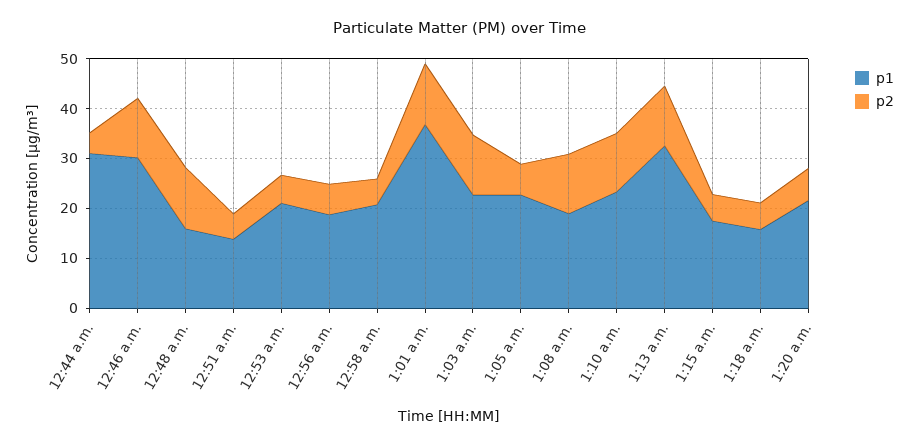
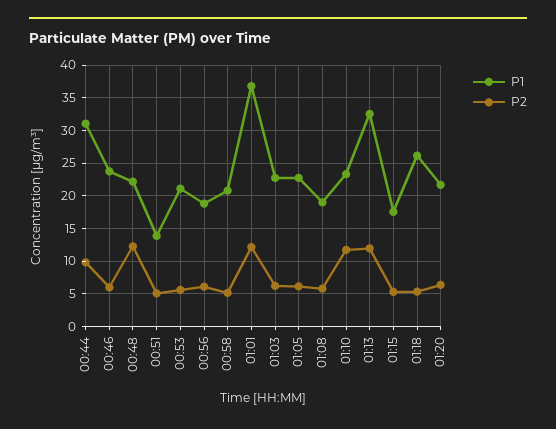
p2, 12:44 a.m.: 4 -> 10
p1, 12:46 a.m.: 30 -> 24
p2, 12:46 a.m.: 12 -> 6
p1, 12:48 a.m.: 16 -> 22
p2, 1:03 a.m.: 12 -> 6
p2, 1:08 a.m.: 12 -> 6
p1, 1:18 a.m.: 16 -> 26

